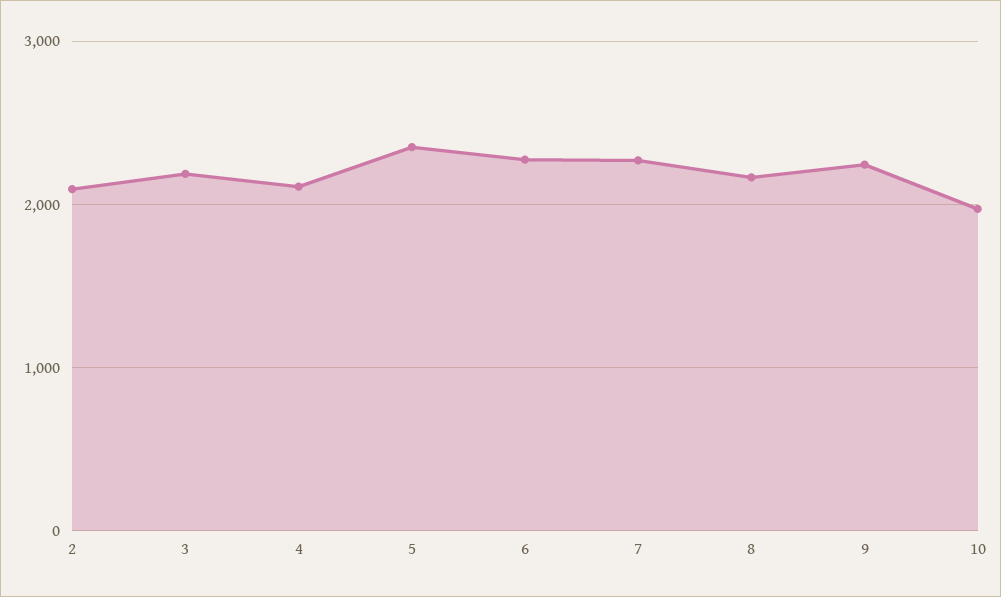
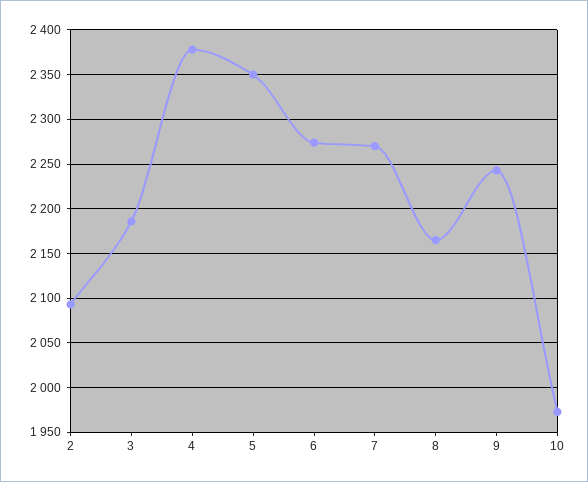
4: 2100 -> 2380

